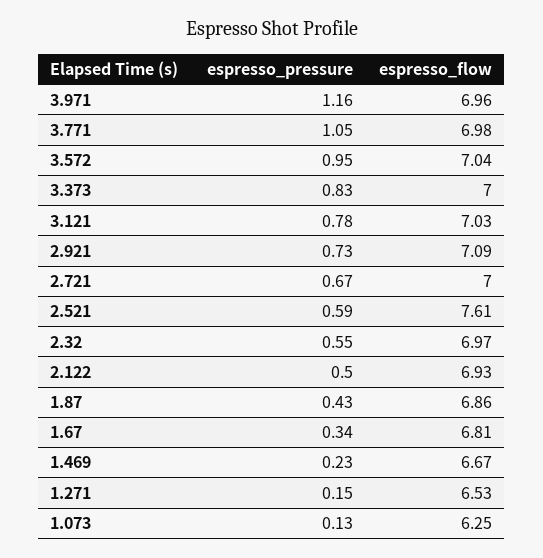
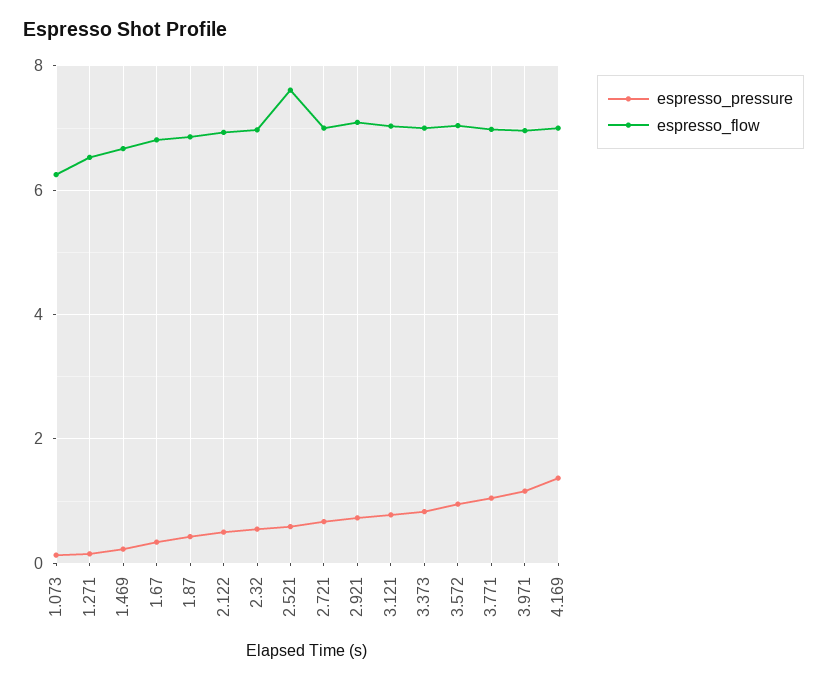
espresso_pressure, 4.169: none -> 1.4
espresso_flow, 4.169: none -> 7

